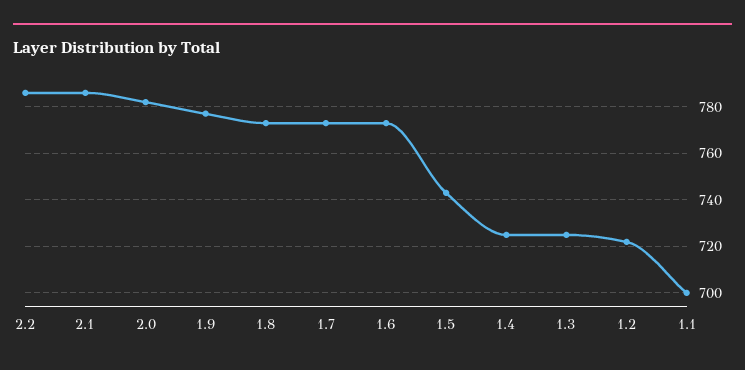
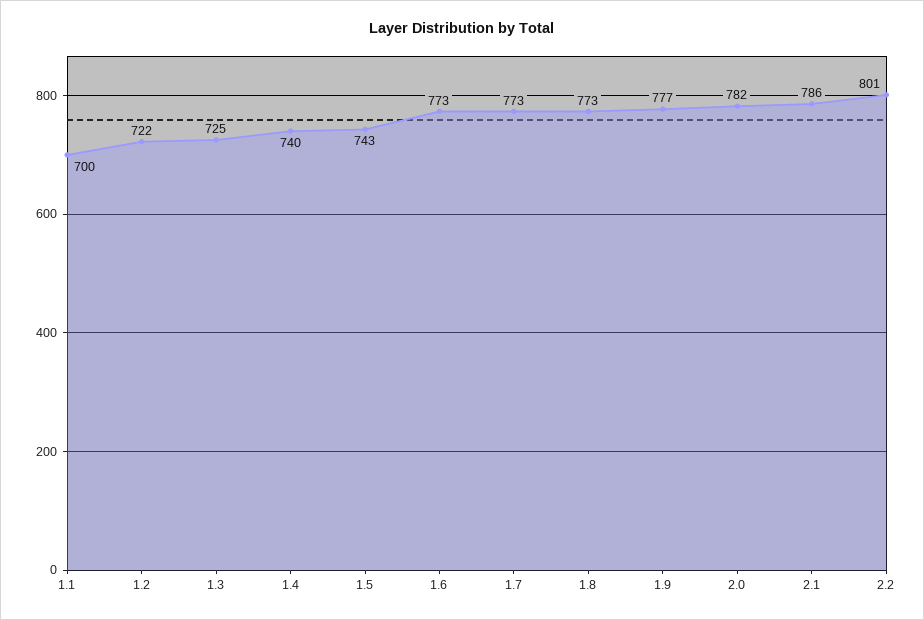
2.2: 785 -> 801
1.4: 725 -> 740

